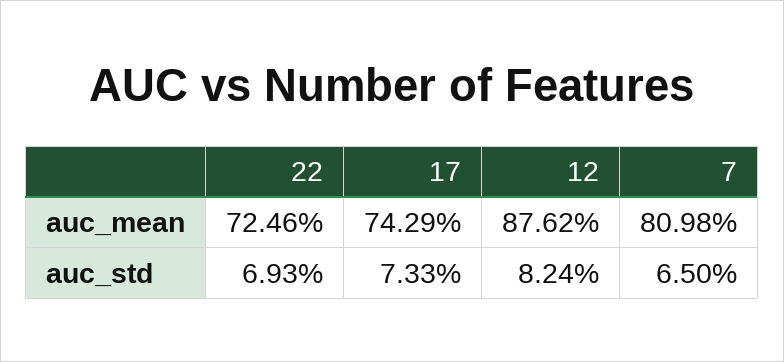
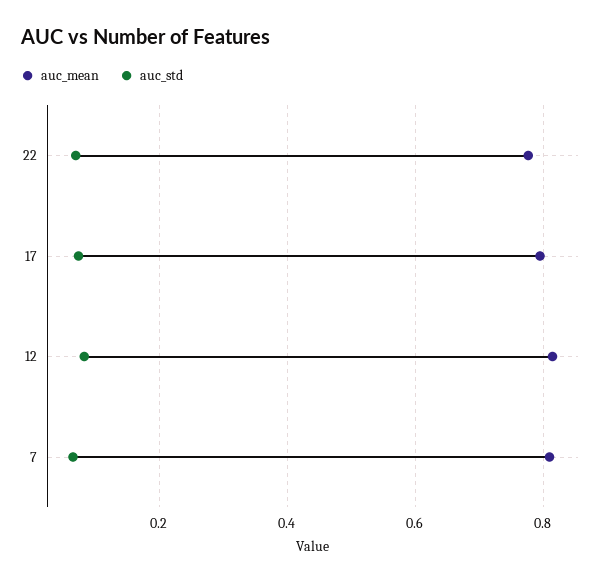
auc_mean, 22: 0.7246 -> 0.78
auc_mean, 17: 0.7429 -> 0.8
auc_mean, 12: 0.8762 -> 0.82

